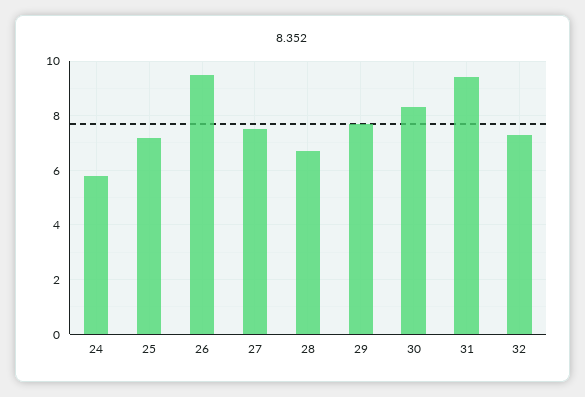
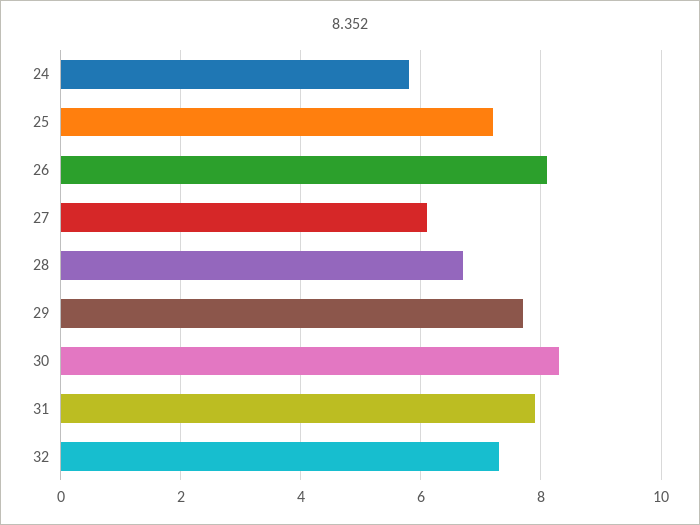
26: 9.5 -> 8
27: 7.5 -> 6
31: 9.5 -> 8

